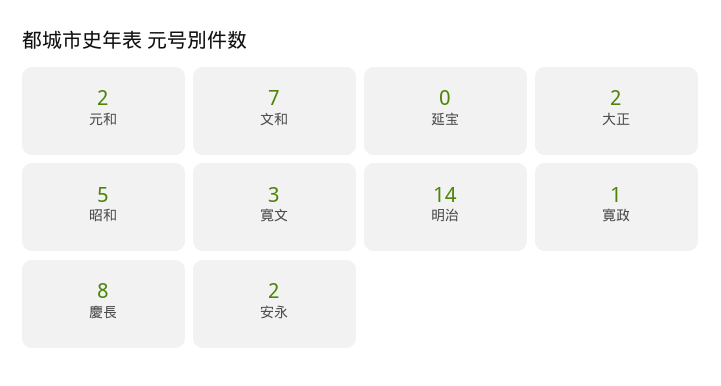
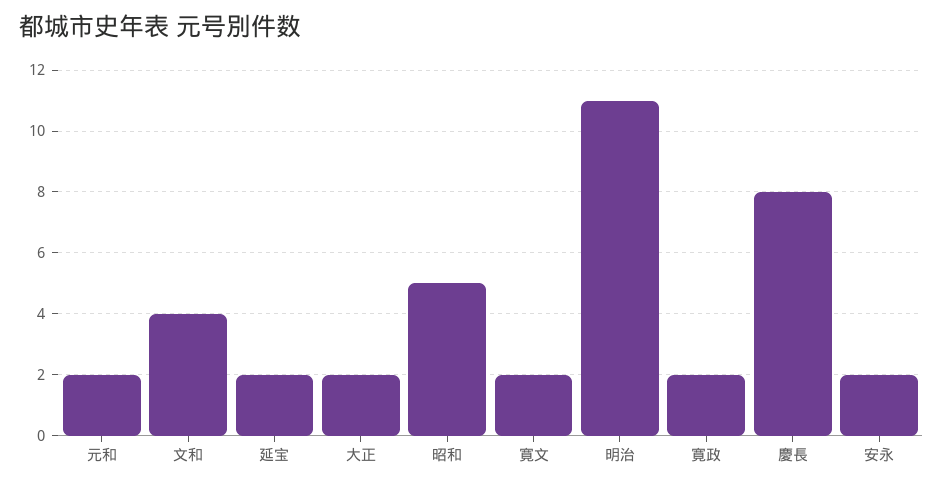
文和: 7 -> 4
延宝: 0 -> 2
寛文: 3 -> 2
明治: 14 -> 11
寛政: 1 -> 2

